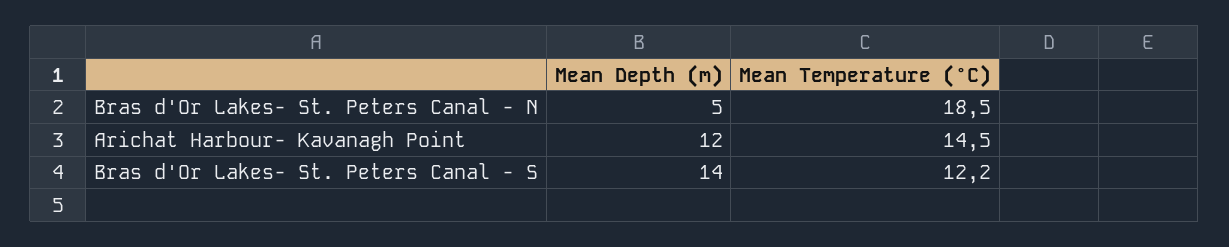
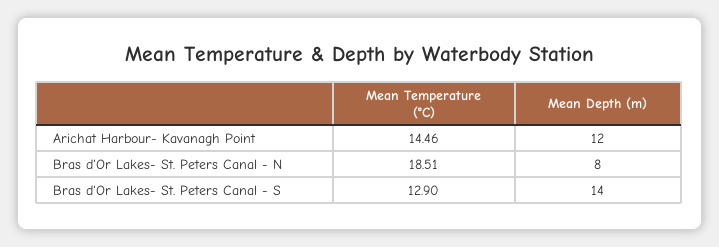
Mean Depth (m), Bras d'Or Lakes- St. Peters Canal - N: 5 -> 8
Mean Temperature (°C), Bras d'Or Lakes- St. Peters Canal - S: 12.2 -> 12.9

